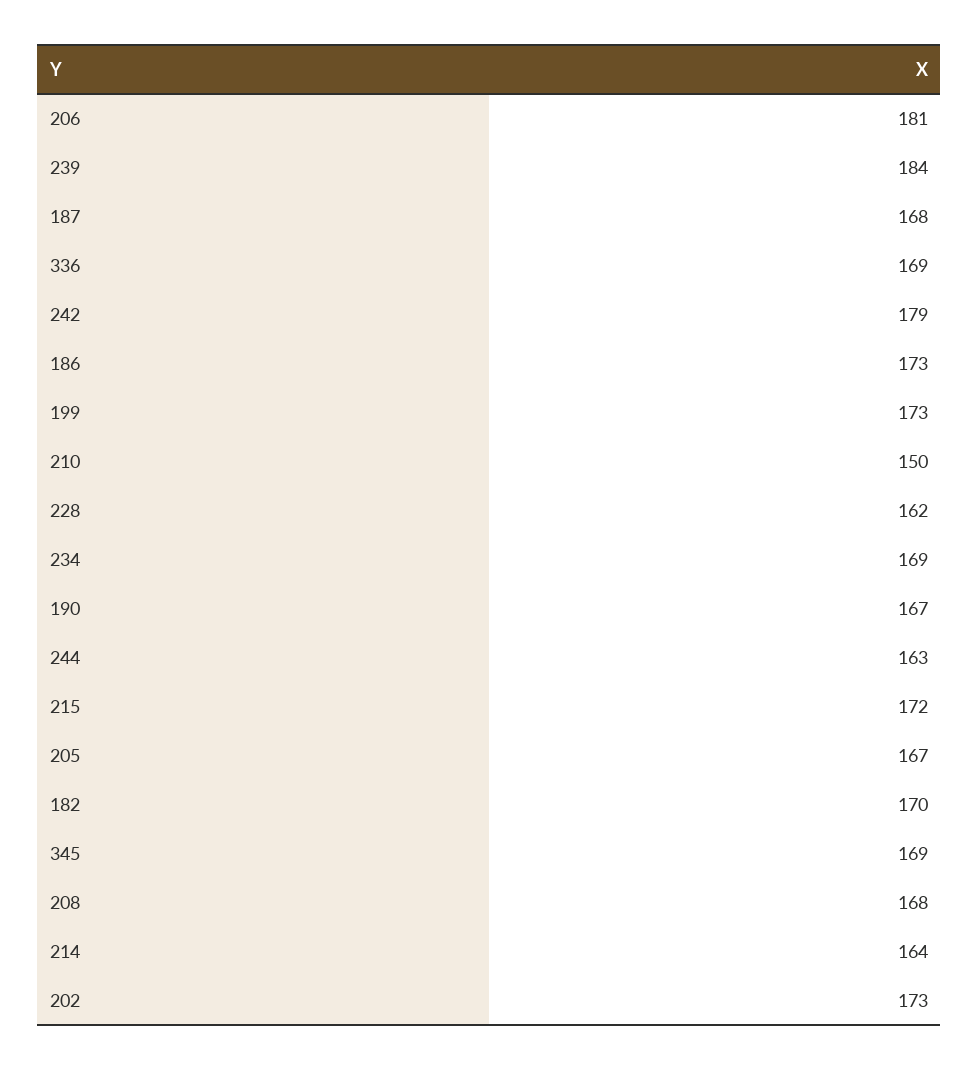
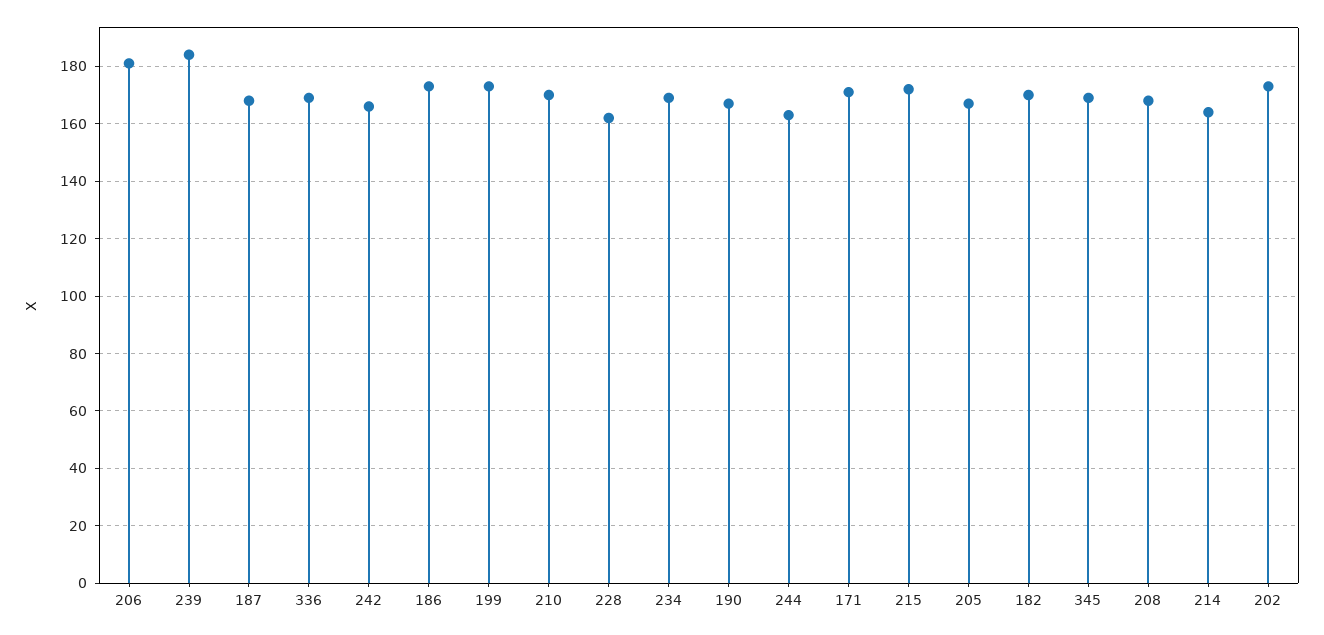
242: 179 -> 165
210: 150 -> 170
171: none -> 170

